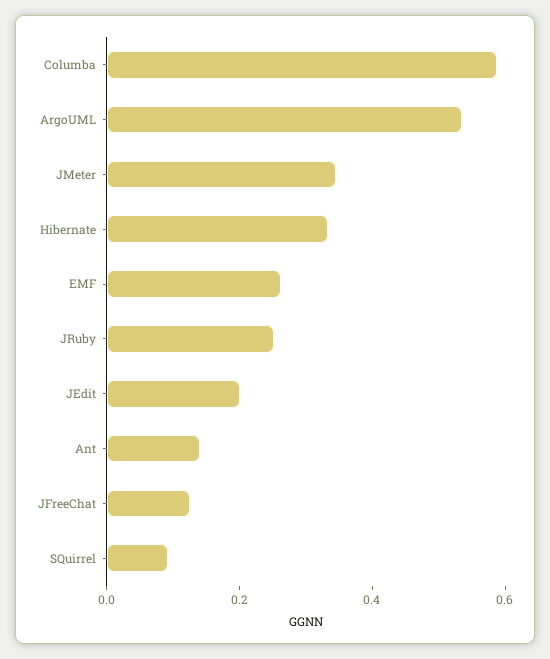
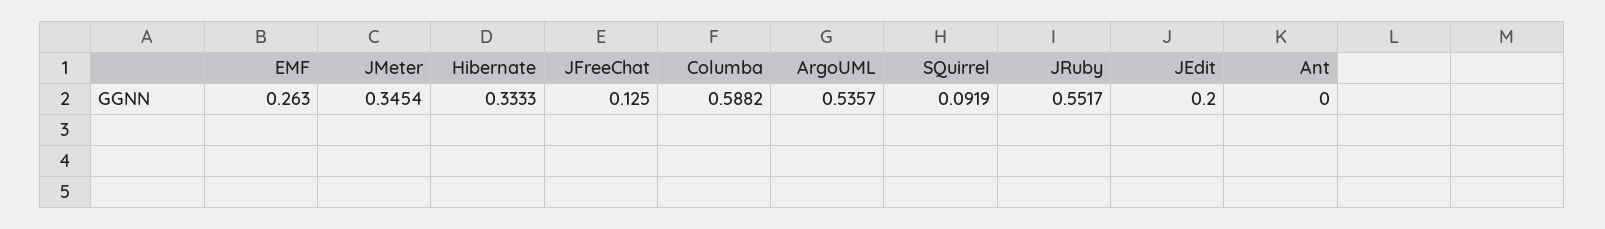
JRuby: 0.25 -> 0.5517
Ant: 0.15 -> 0

